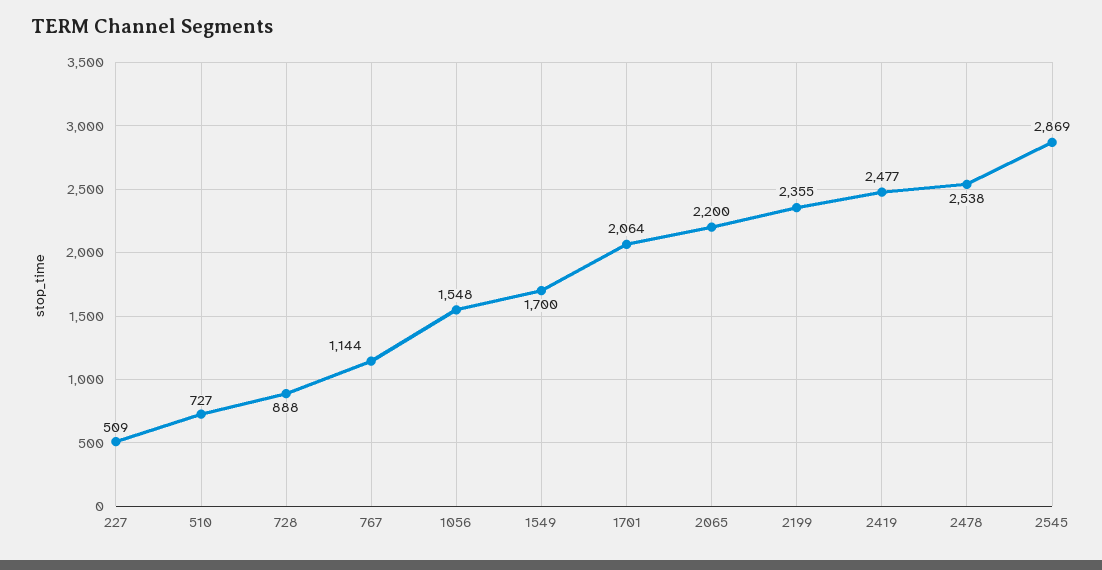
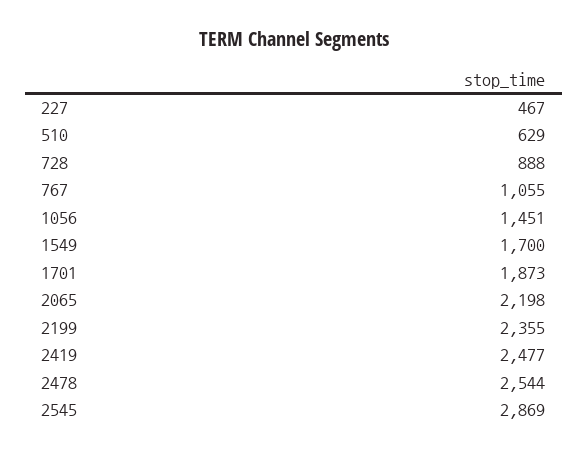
227: 509 -> 467
510: 727 -> 629
767: 1144 -> 1055
1056: 1548 -> 1451
1701: 2064 -> 1873
2065: 2200 -> 2198
2478: 2538 -> 2544

